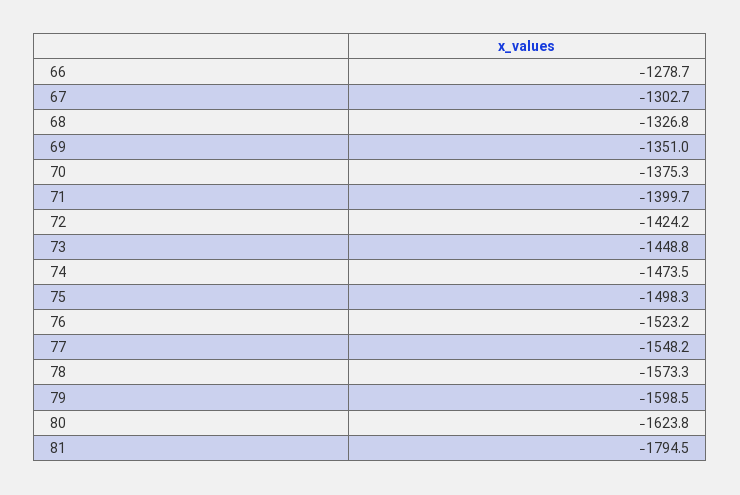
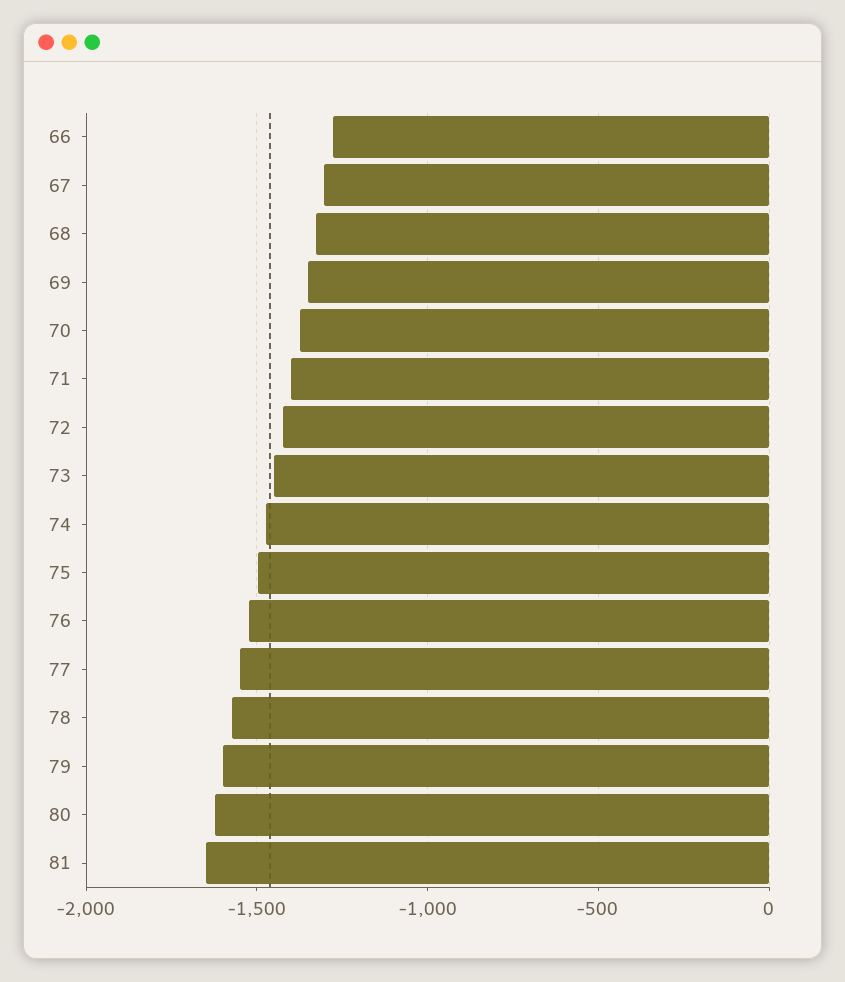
81: -1794.5 -> -1650

